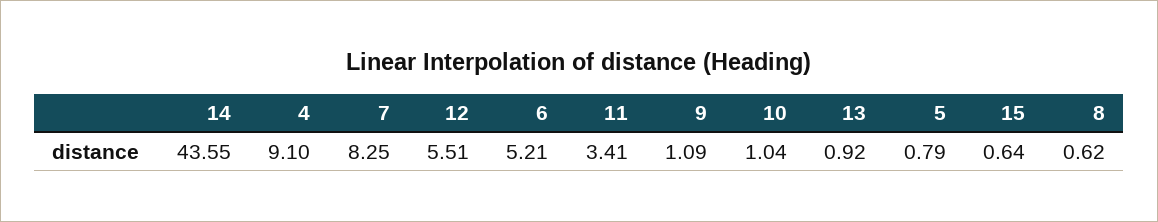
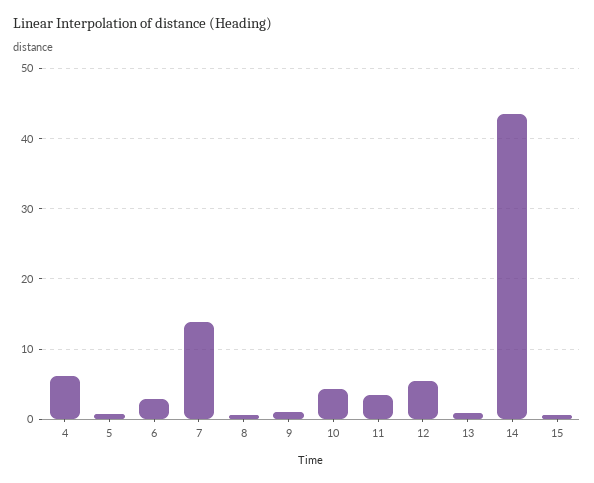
4: 9.1 -> 6
7: 8.25 -> 14
6: 5.21 -> 3
10: 1.04 -> 4

